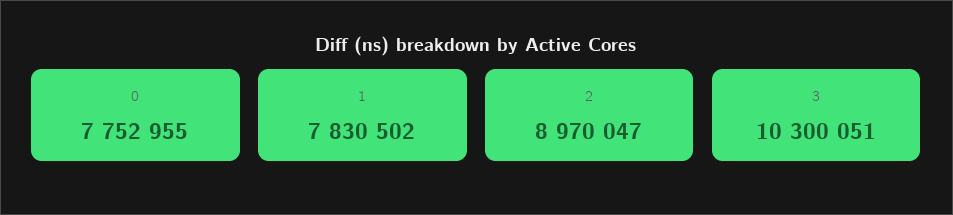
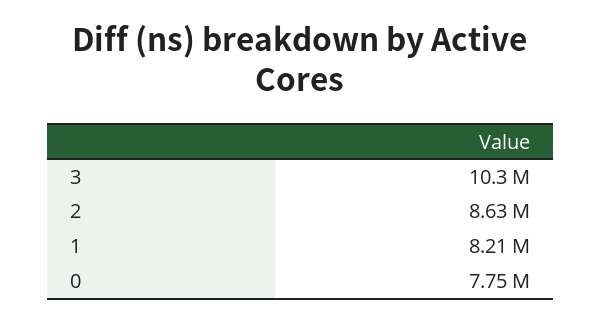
1: 7830502 -> 8210000
2: 8970047 -> 8630000

